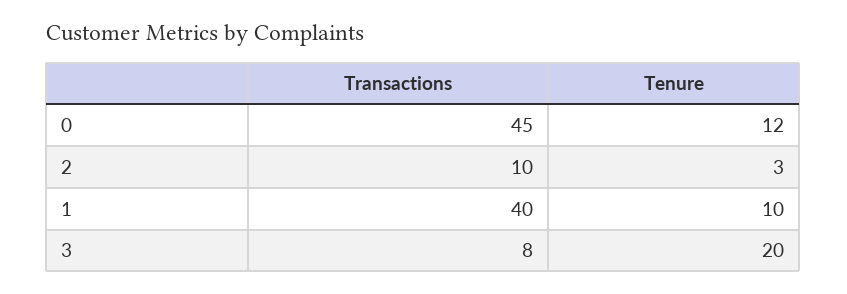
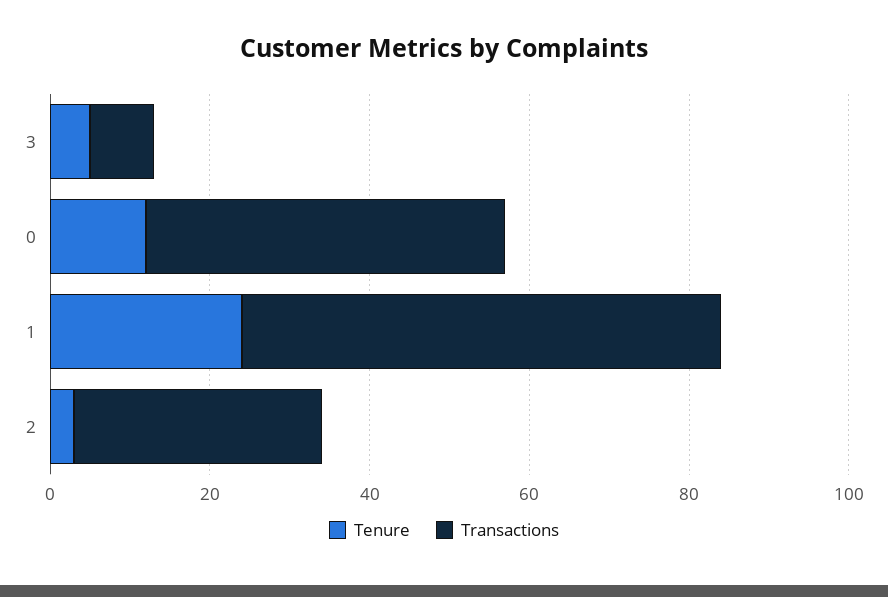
Transactions, 2: 10 -> 30
Transactions, 1: 40 -> 60
Tenure, 1: 10 -> 25
Tenure, 3: 20 -> 5

